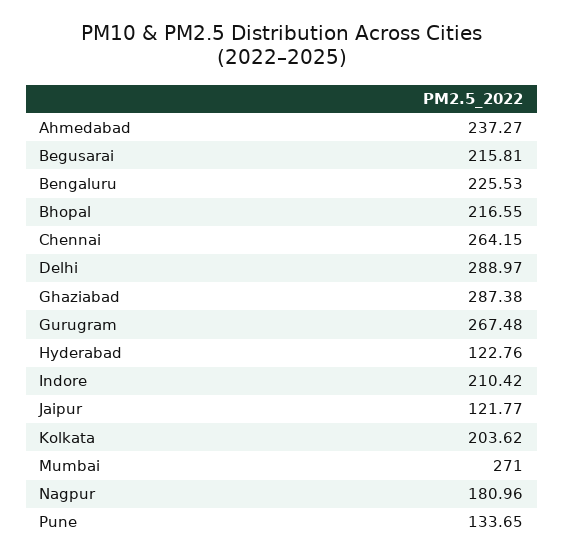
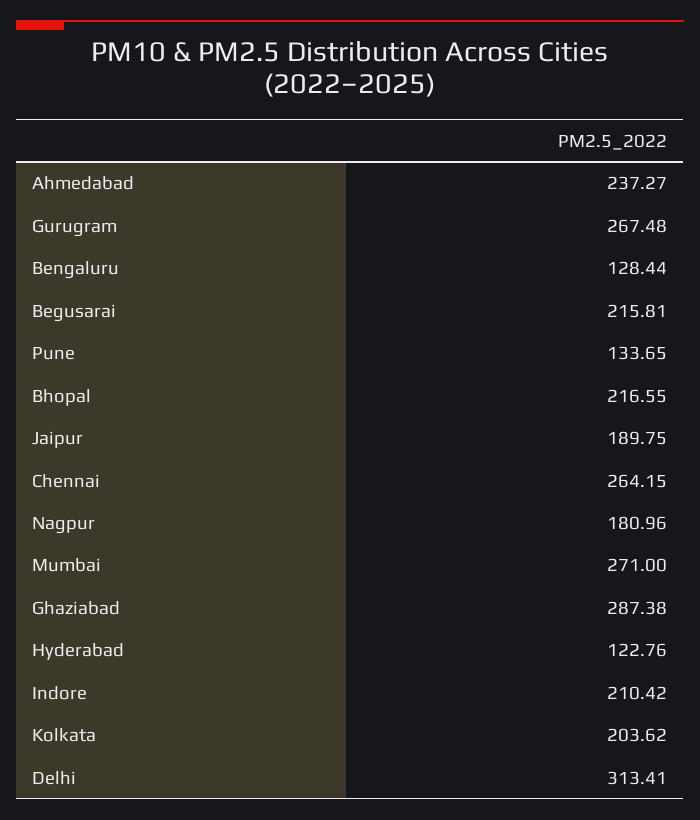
Bengaluru: 225.53 -> 128.44
Delhi: 288.97 -> 313.41
Jaipur: 121.77 -> 189.75

